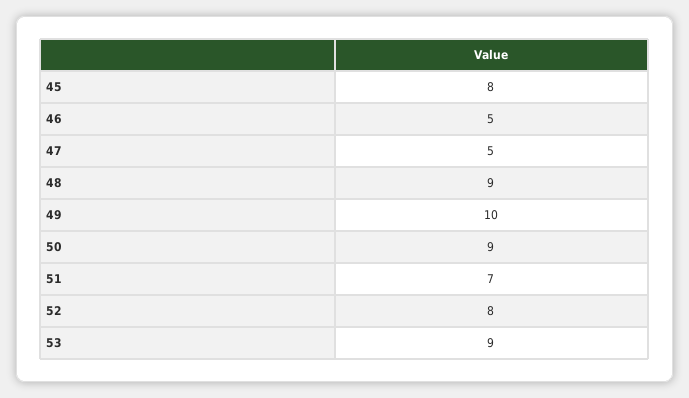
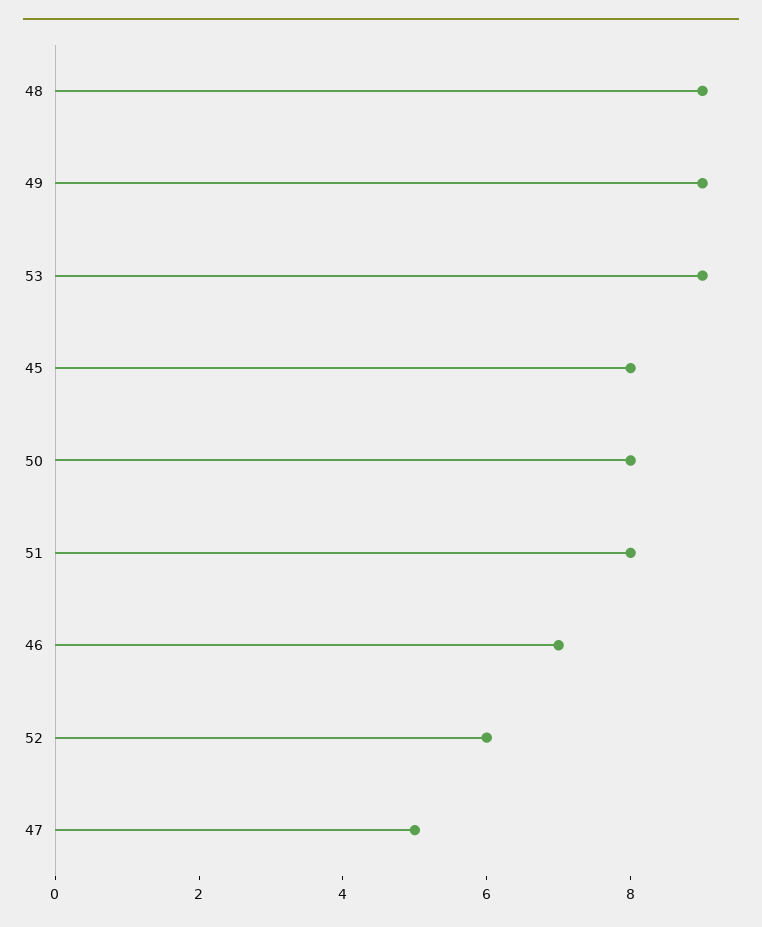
46: 5 -> 7
49: 10 -> 9
50: 9 -> 8
51: 7 -> 8
52: 8 -> 6

